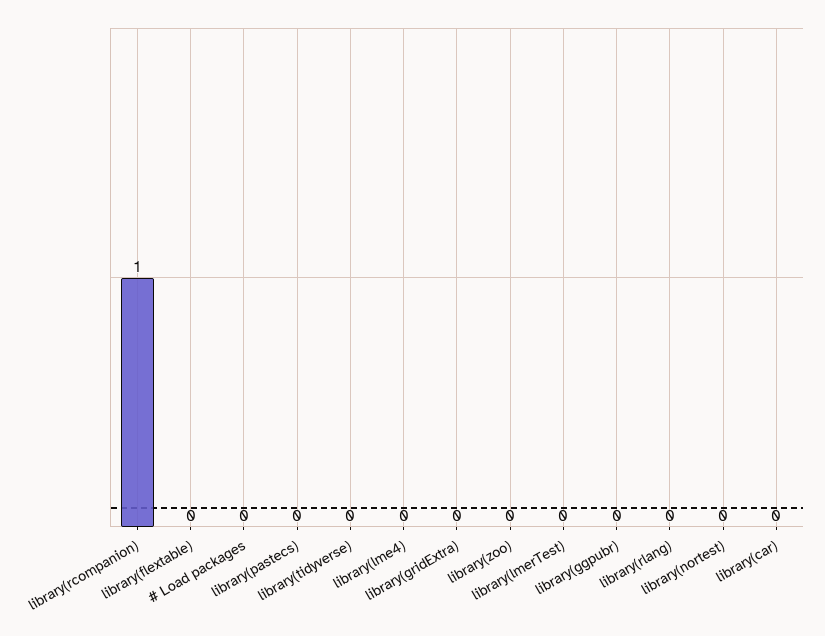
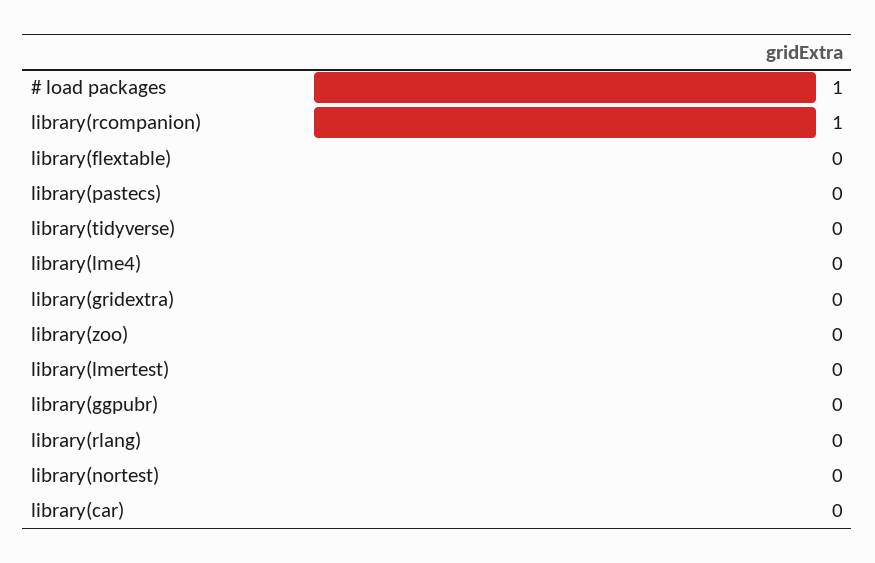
# Load packages: 0 -> 1

